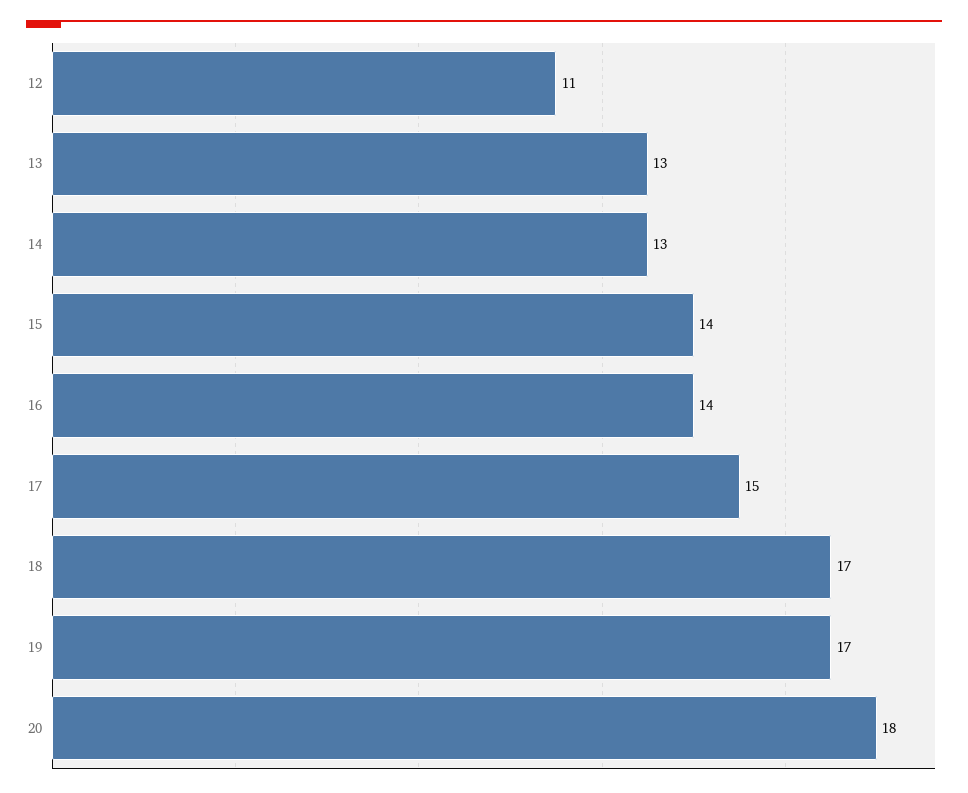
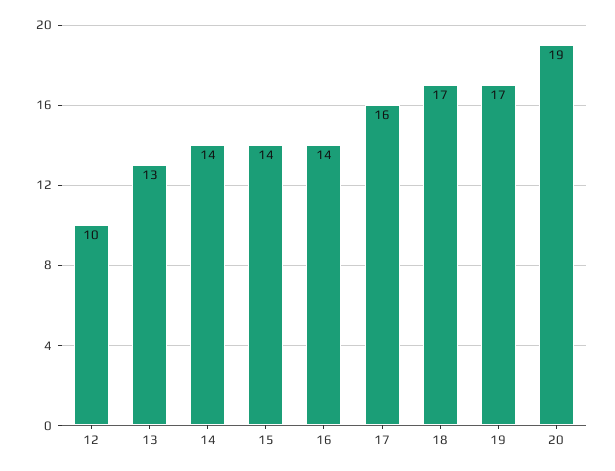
12: 11 -> 10
14: 13 -> 14
17: 15 -> 16
20: 18 -> 19

